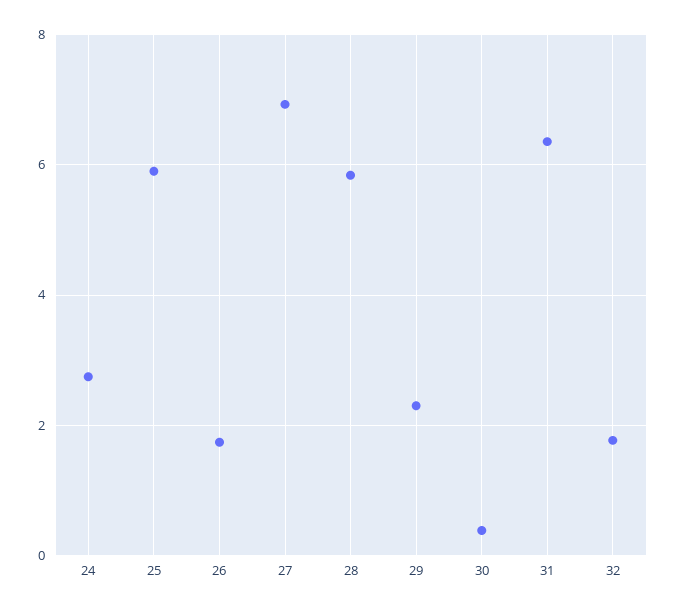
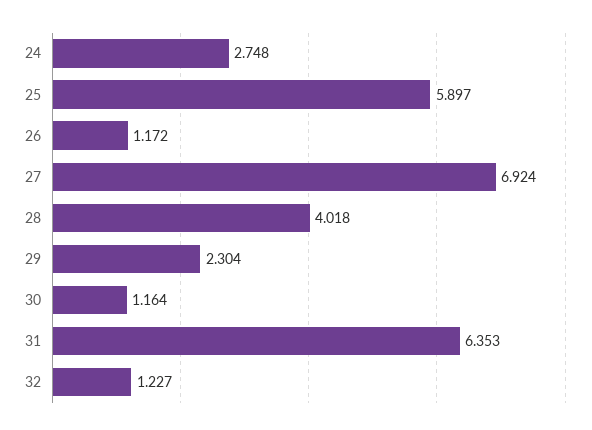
26: 1.8 -> 1.172
28: 5.8 -> 4.018
30: 0.4 -> 1.164
32: 1.8 -> 1.227

